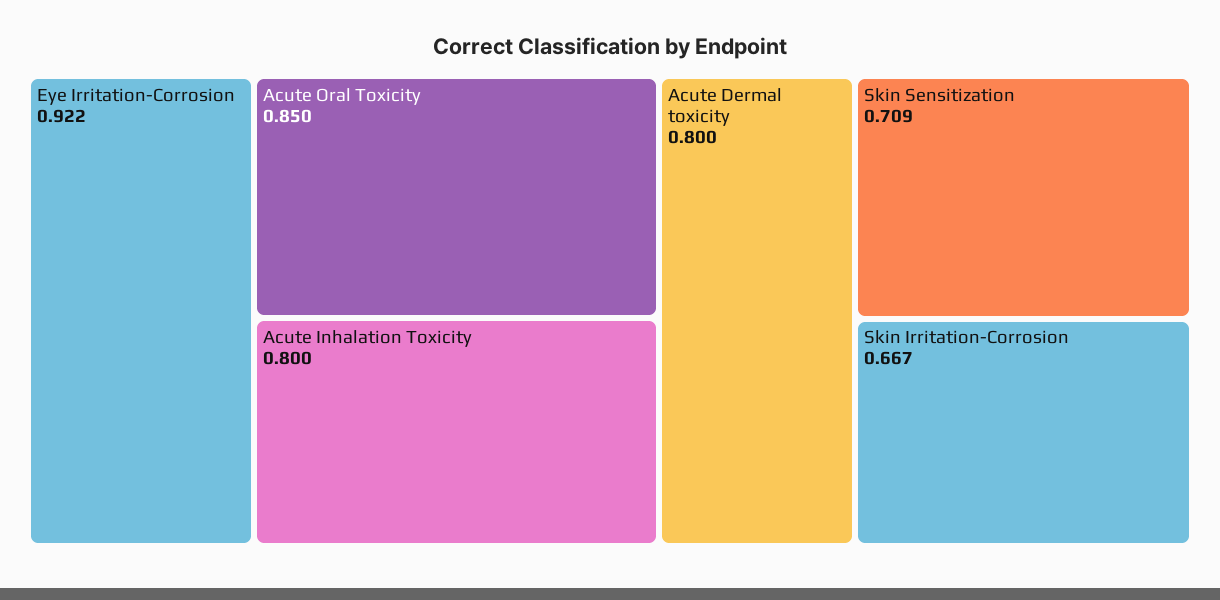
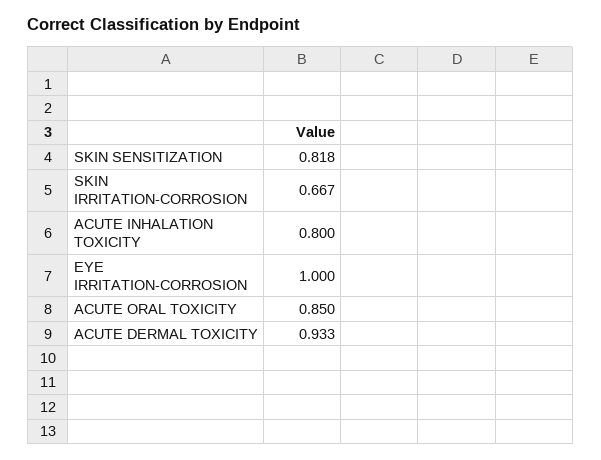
Eye Irritation-Corrosion: 0.922 -> 1
Acute Dermal toxicity: 0.8 -> 0.933
Skin Sensitization: 0.709 -> 0.818

